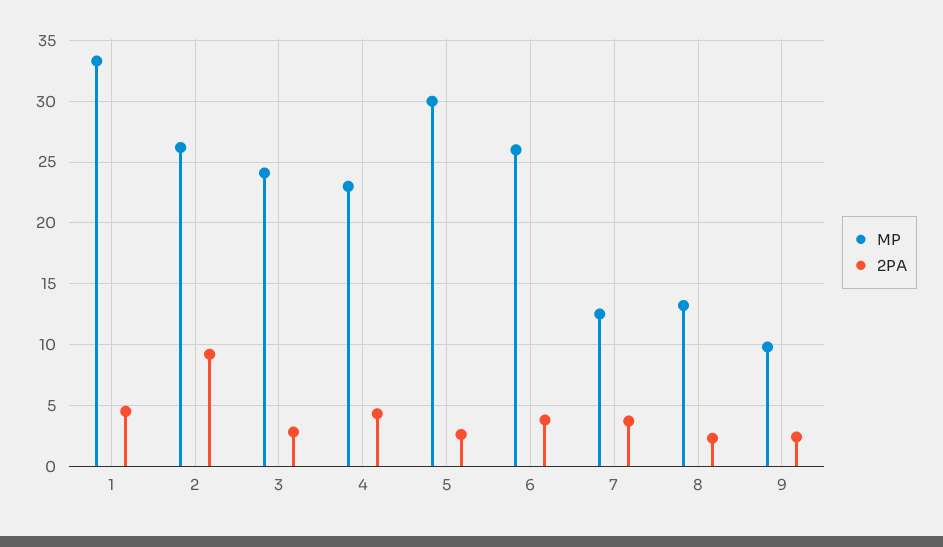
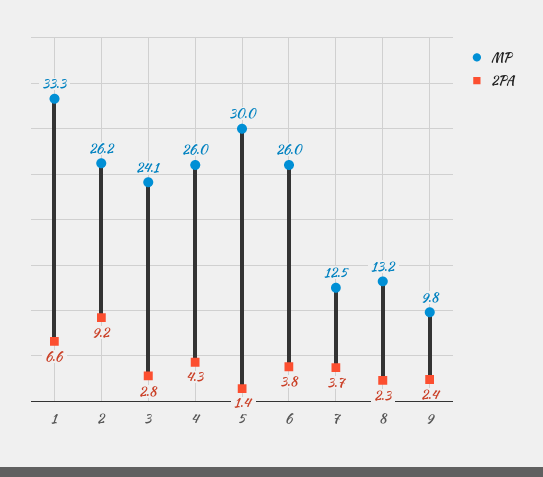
2PA, 1: 4.5 -> 6.6
MP, 4: 23 -> 26
2PA, 5: 2.5 -> 1.4

